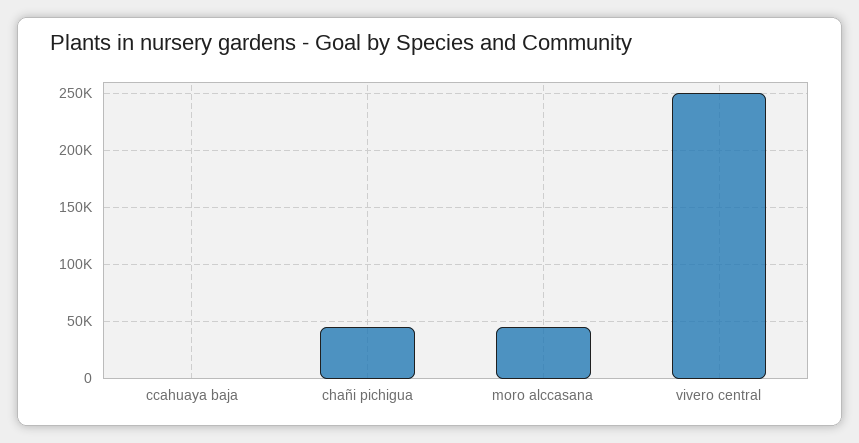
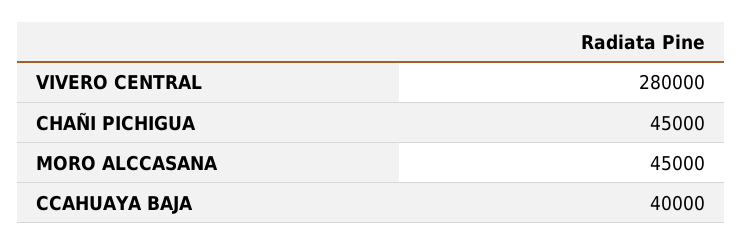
ccahuaya baja: 0 -> 40000
vivero central: 250000 -> 280000

